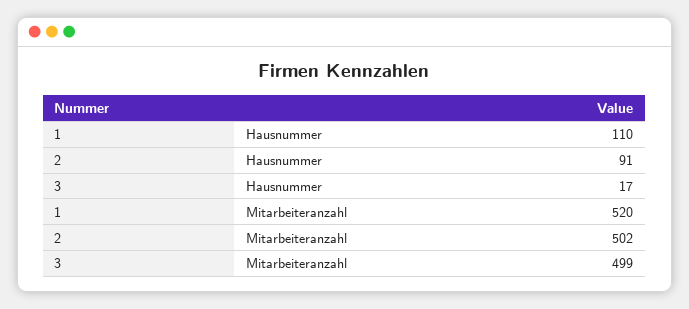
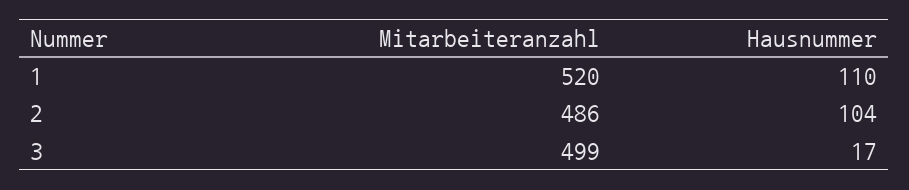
2, Hausnummer: 91 -> 104
2, Mitarbeiteranzahl: 502 -> 486

